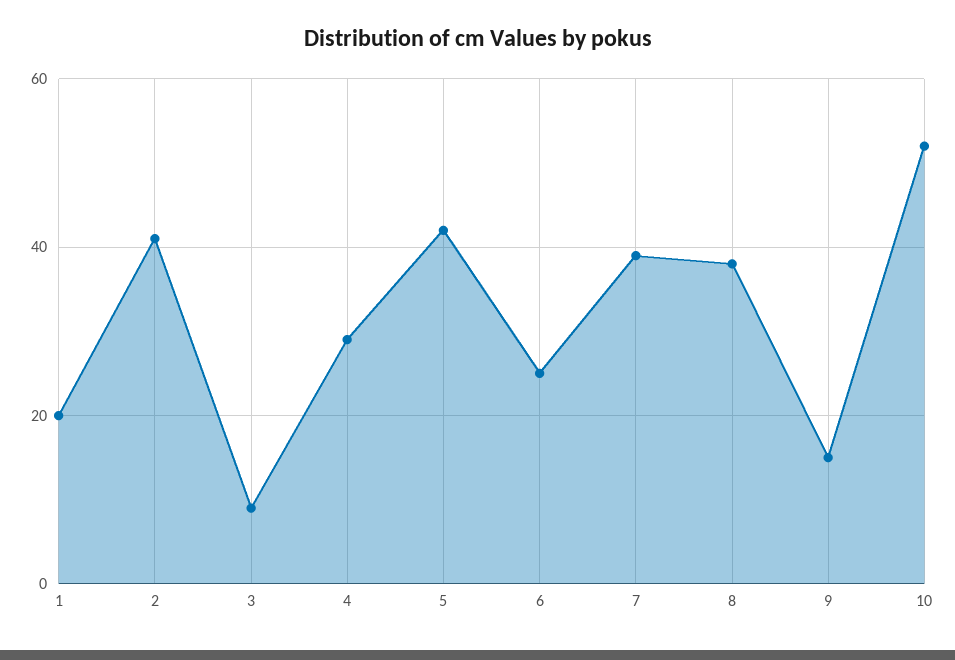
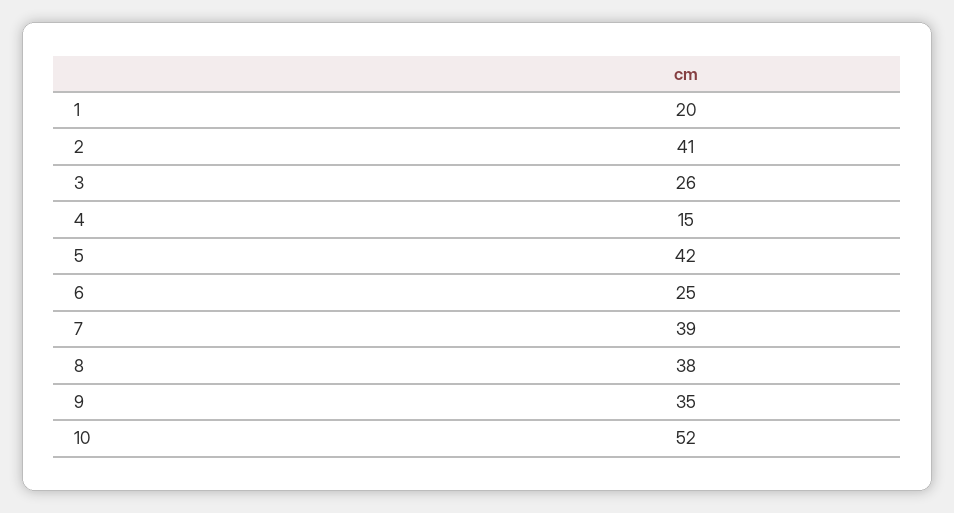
3: 10 -> 26
4: 30 -> 15
9: 15 -> 35

